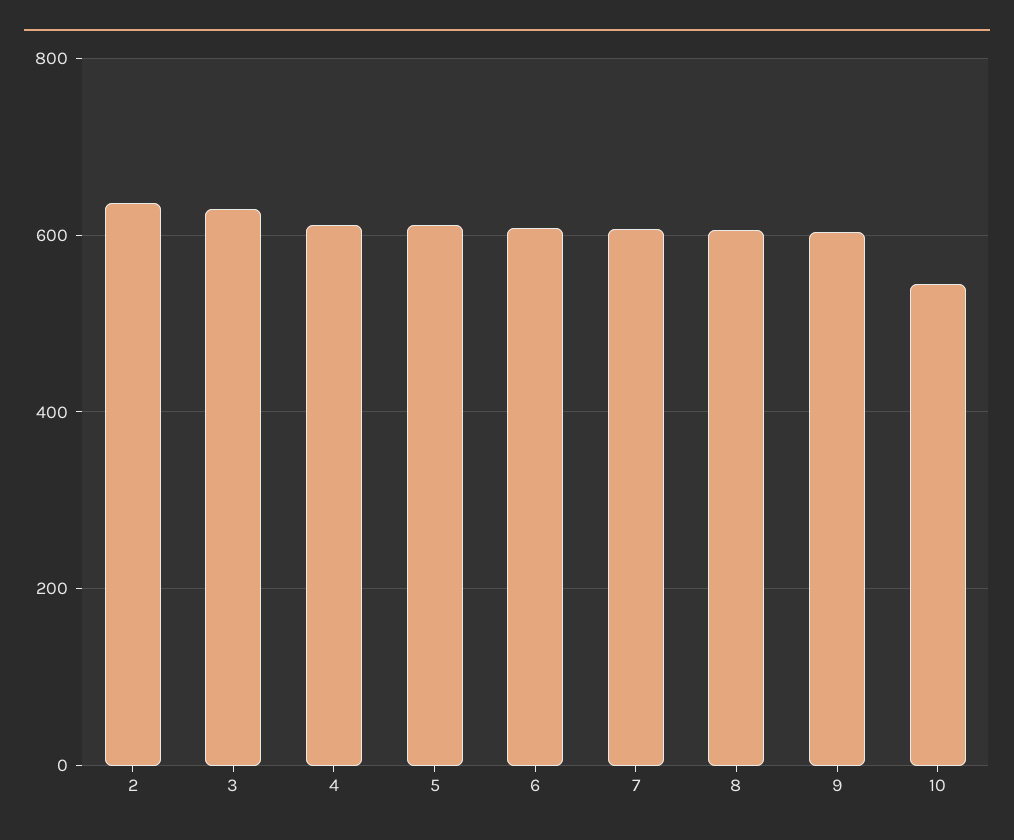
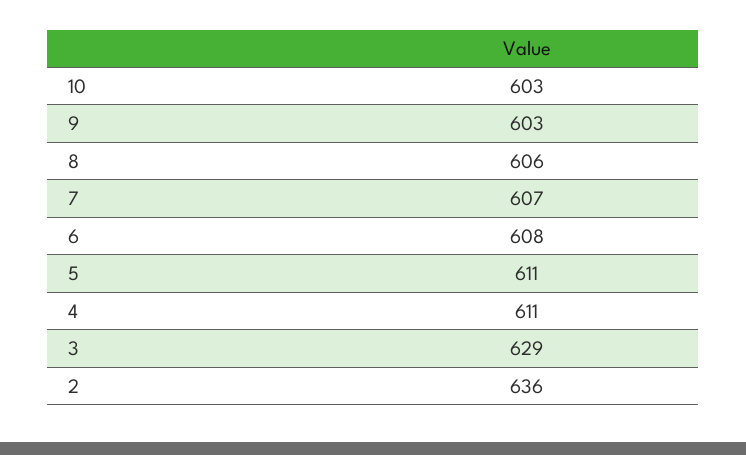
10: 540 -> 603

